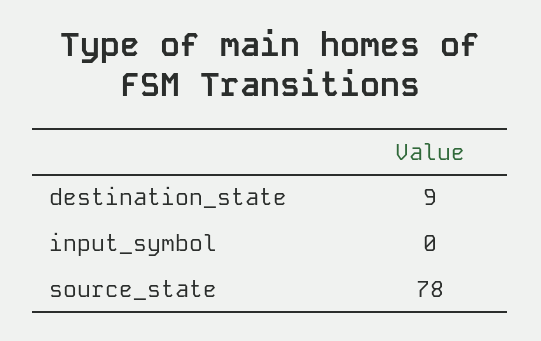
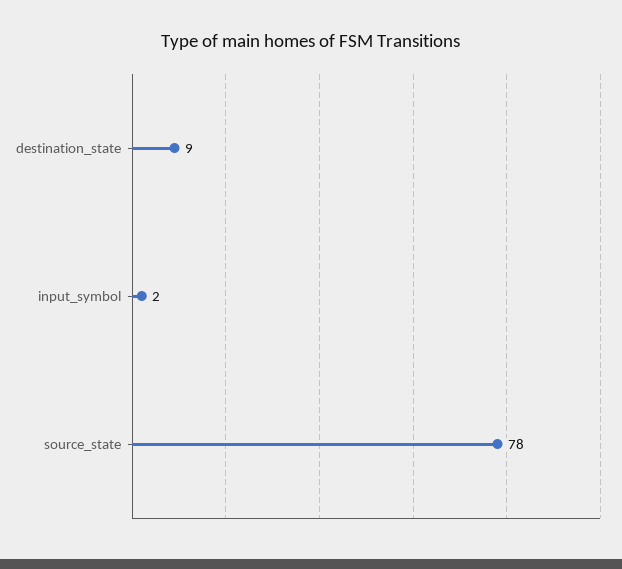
input_symbol: 0 -> 2

